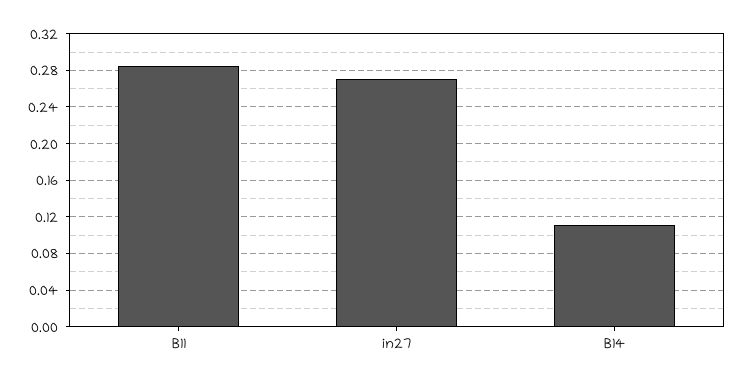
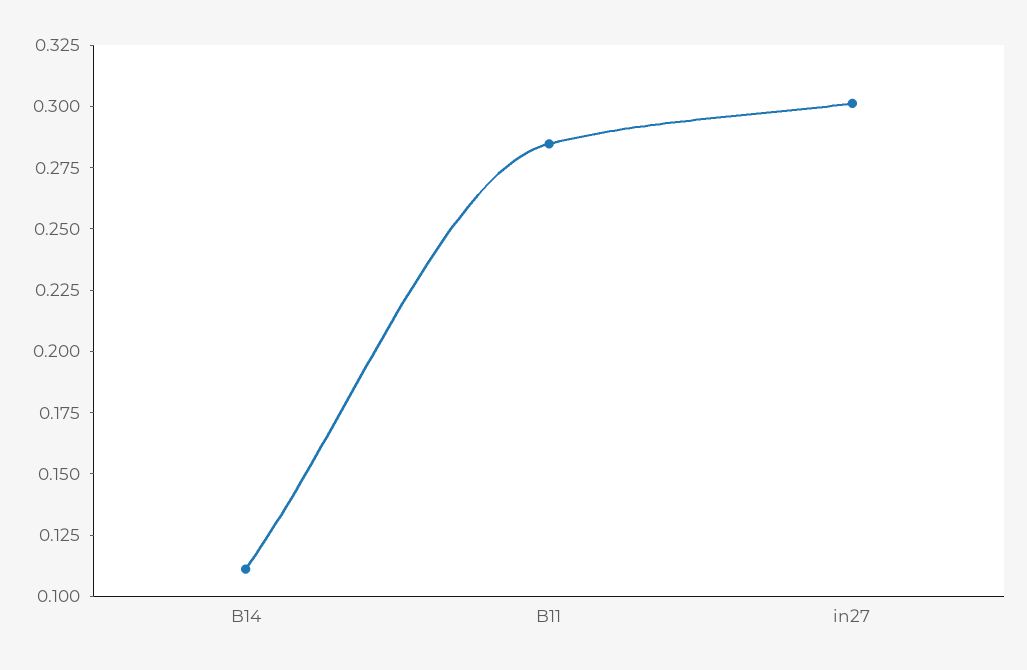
in27: 0.27 -> 0.3

